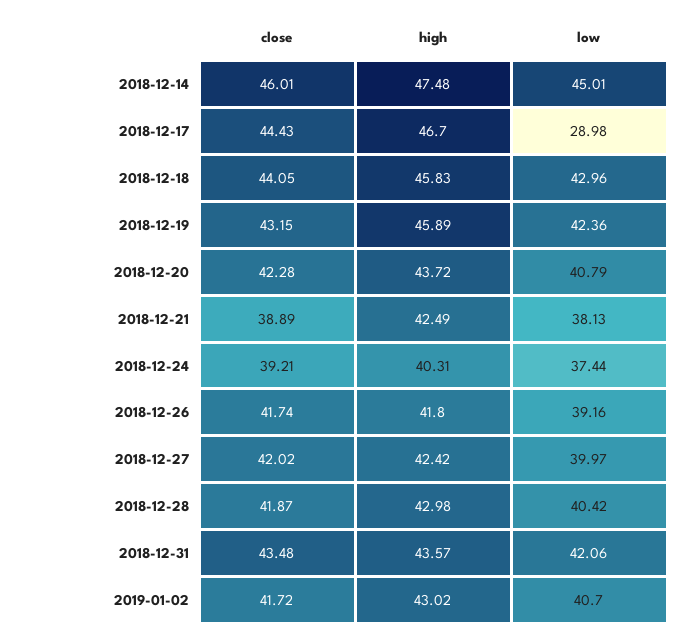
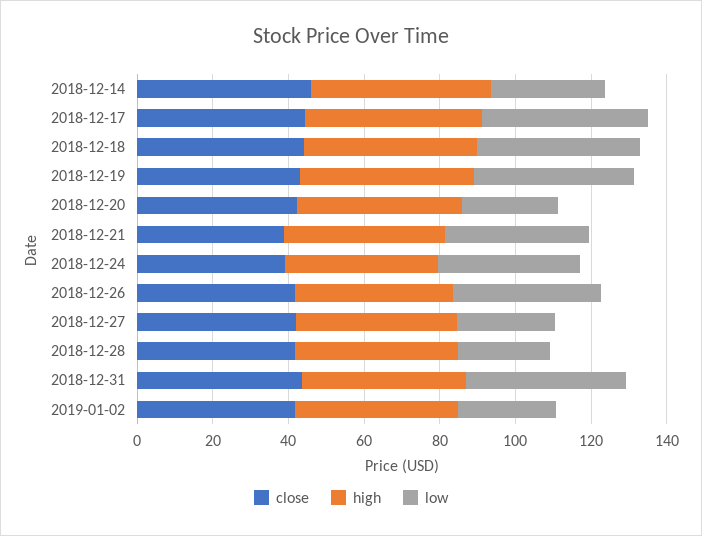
low, 2018-12-14: 45.01 -> 30
low, 2018-12-17: 28.98 -> 45
low, 2018-12-20: 40.79 -> 25
low, 2018-12-27: 39.97 -> 25
low, 2018-12-28: 40.42 -> 25
low, 2019-01-02: 40.7 -> 25

